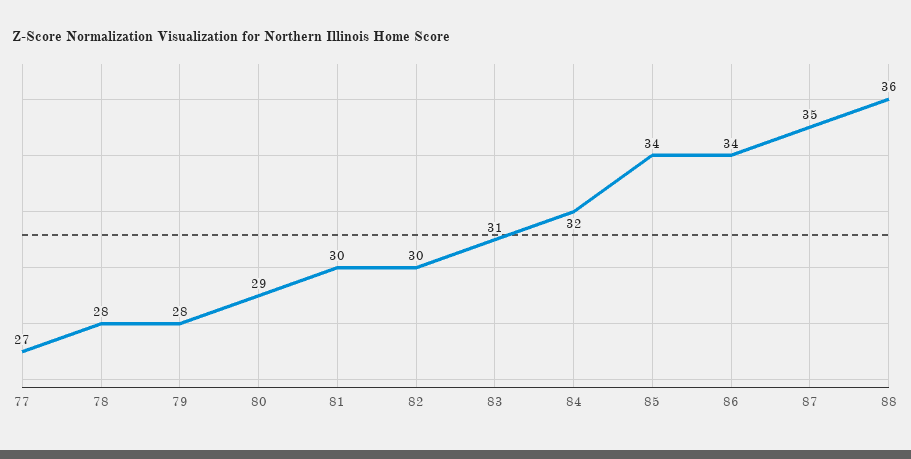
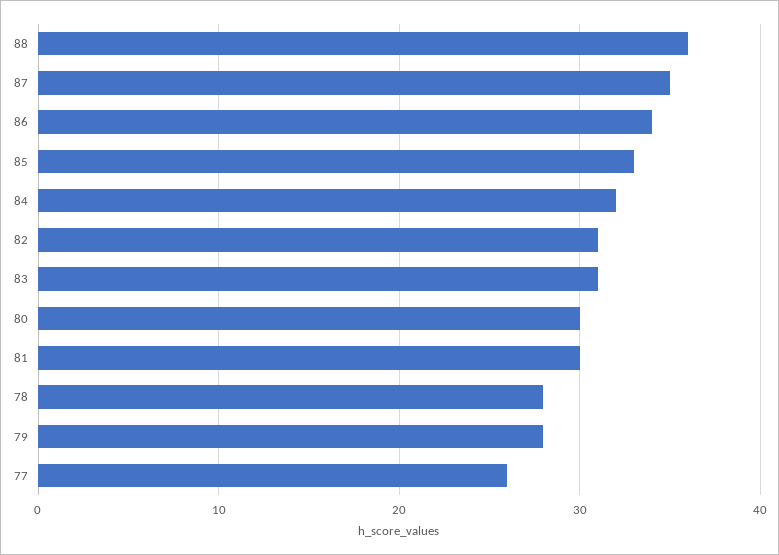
77: 27 -> 26
80: 29 -> 30
82: 30 -> 31
85: 34 -> 33

